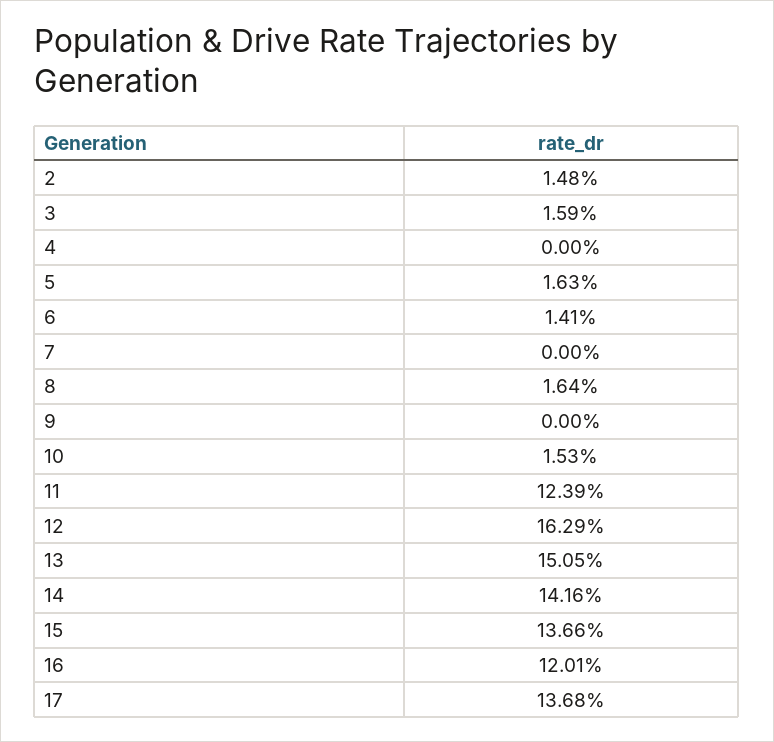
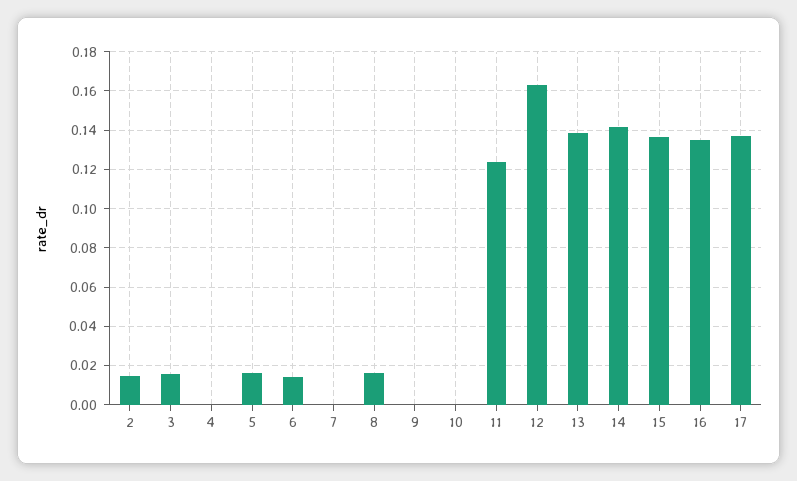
10: 0.0153 -> 0
13: 0.1505 -> 0.14
16: 0.1201 -> 0.135

